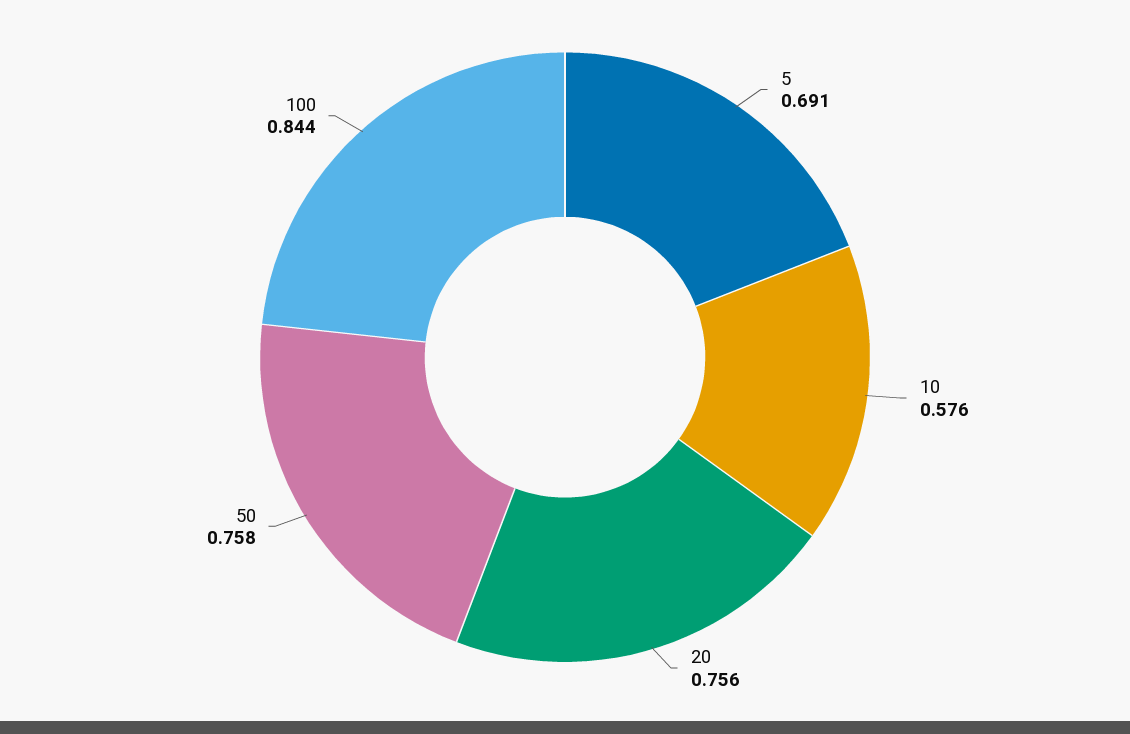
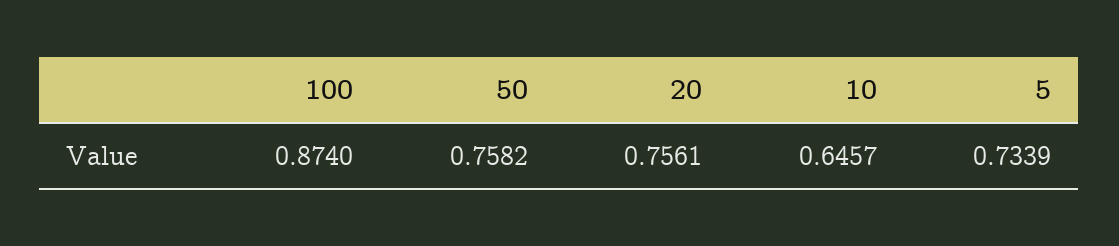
5: 0.691 -> 0.7339
10: 0.576 -> 0.6457
100: 0.844 -> 0.874

